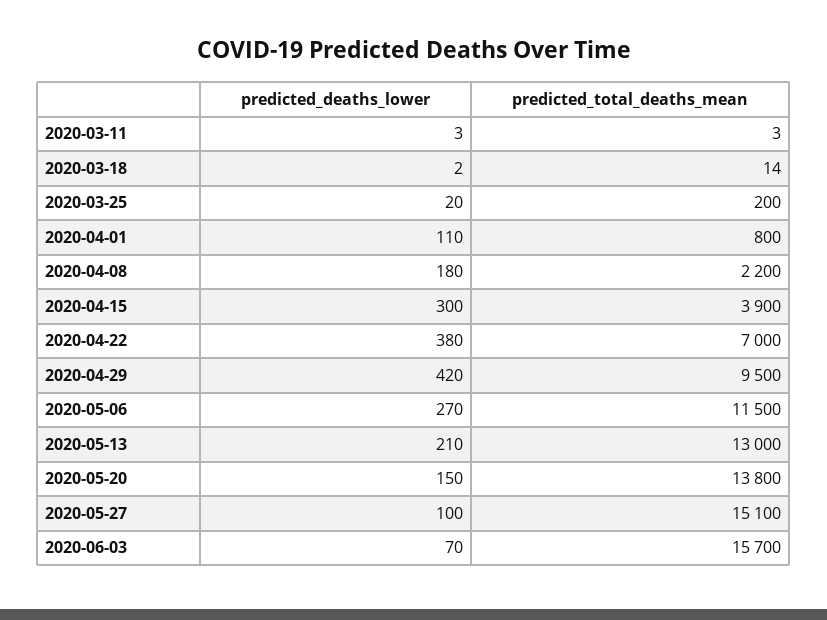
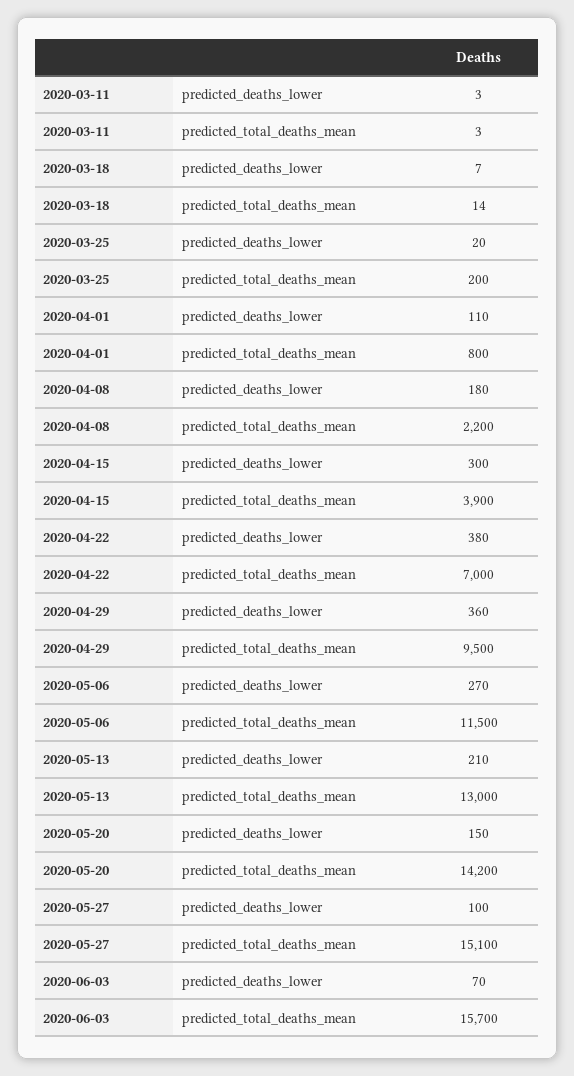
predicted_deaths_lower, 2020-03-18: 2 -> 7
predicted_deaths_lower, 2020-04-29: 420 -> 360
predicted_total_deaths_mean, 2020-05-20: 13800 -> 14200

